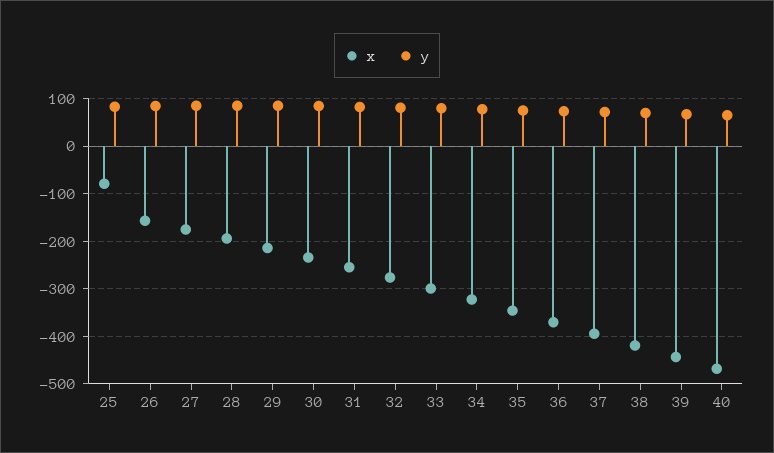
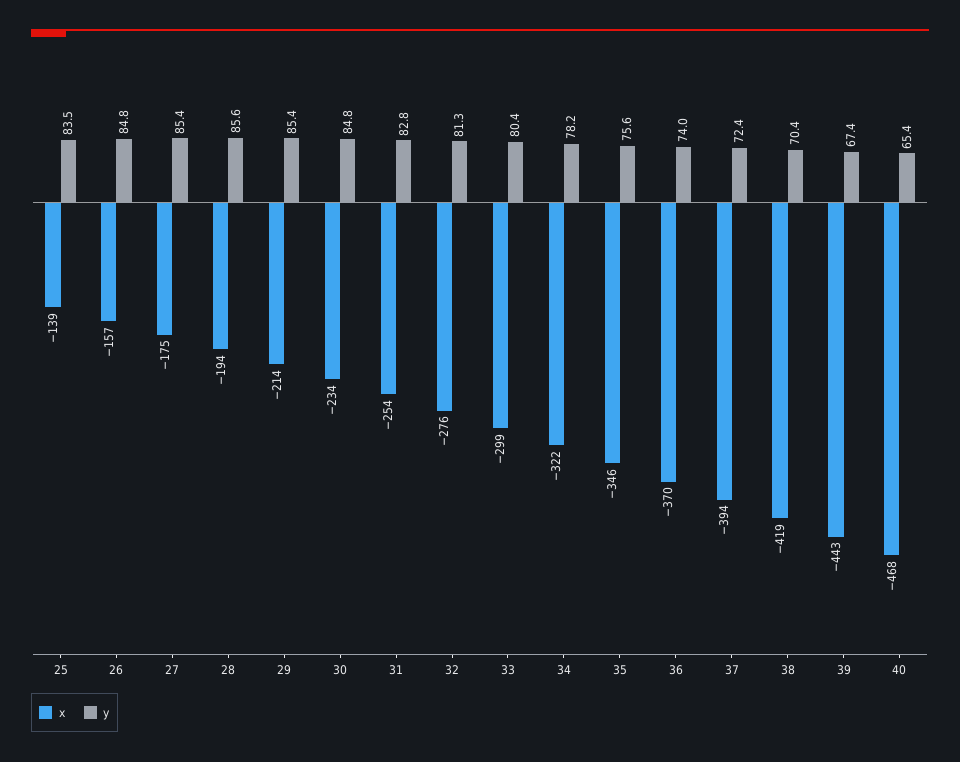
x, 25: -80 -> -139

